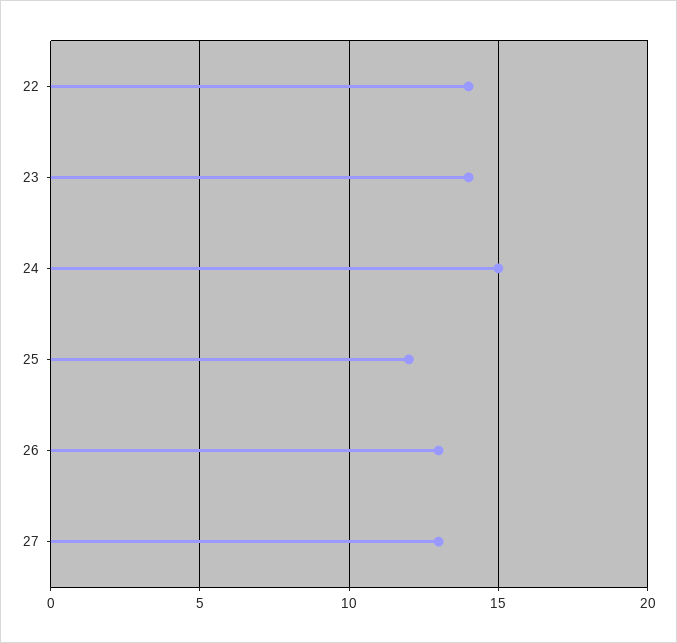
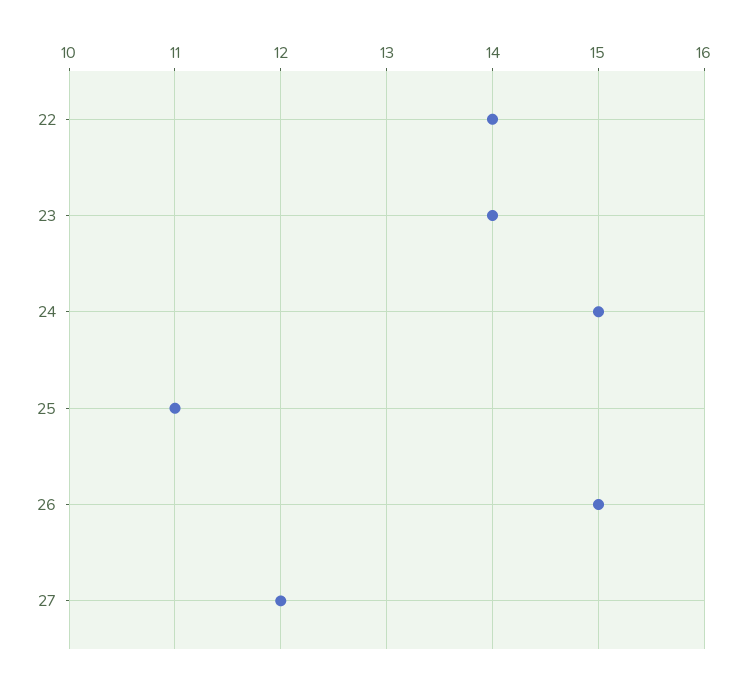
25: 12 -> 11
26: 13 -> 15
27: 13 -> 12

